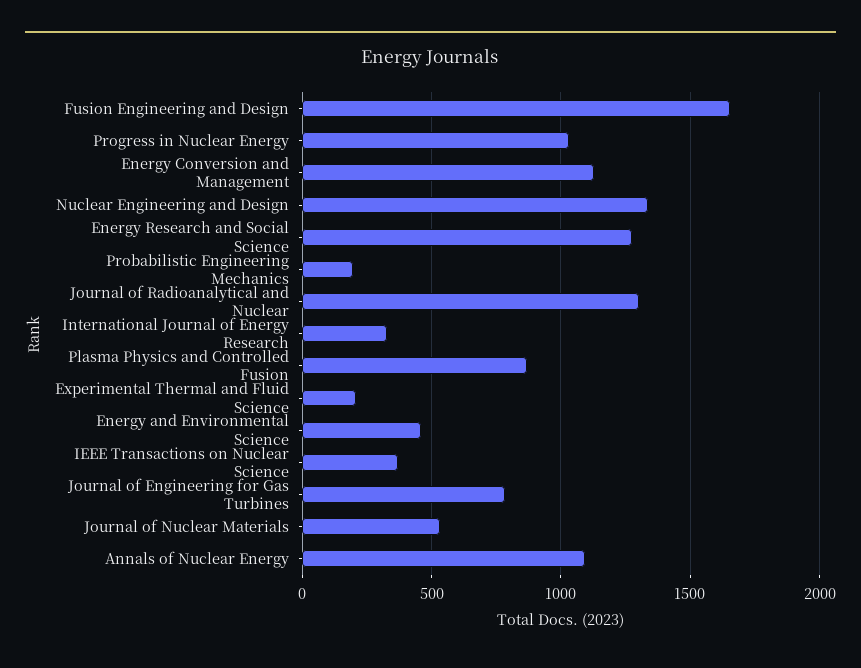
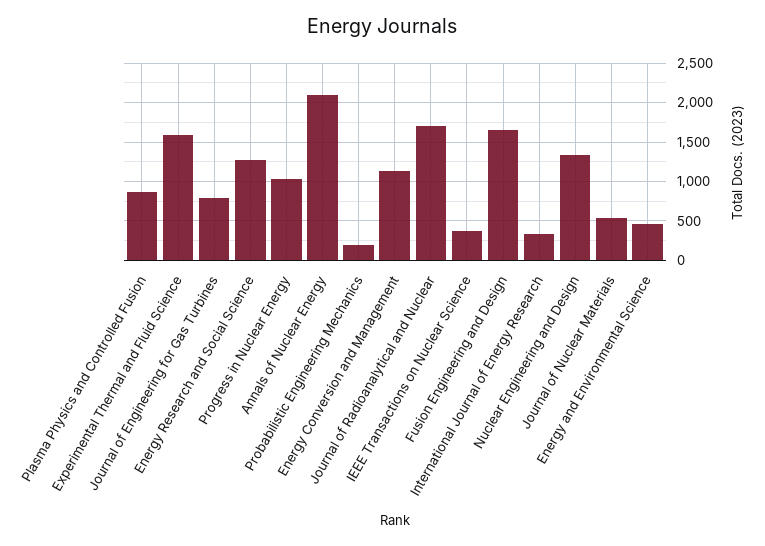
Journal of Radioanalytical and Nuclear: 1300 -> 1700
Experimental Thermal and Fluid Science: 200 -> 1600
Annals of Nuclear Energy: 1100 -> 2100

